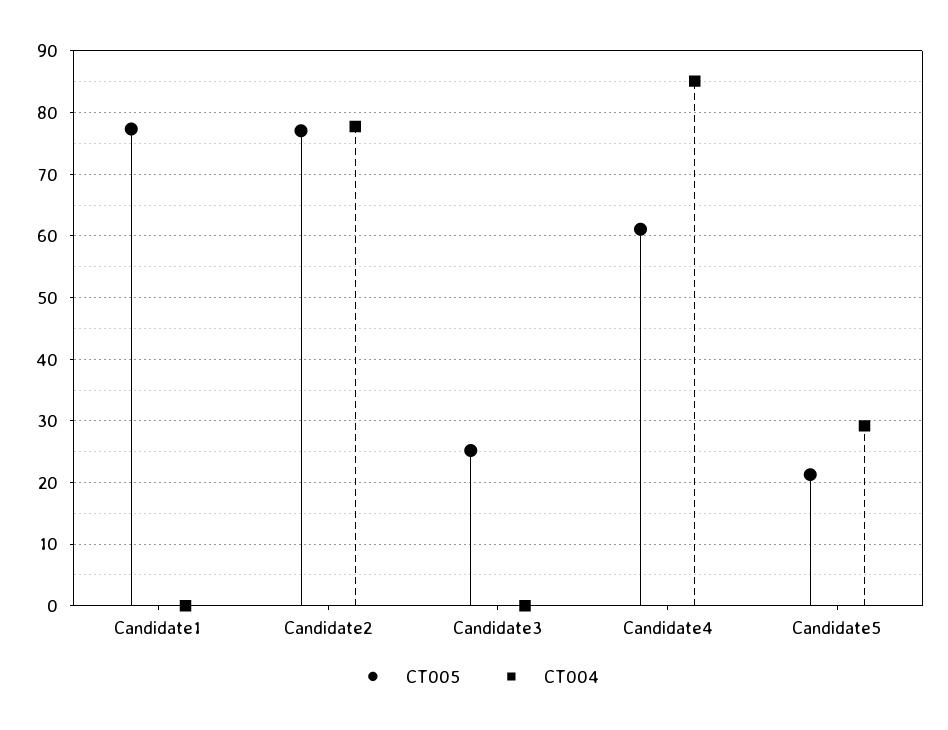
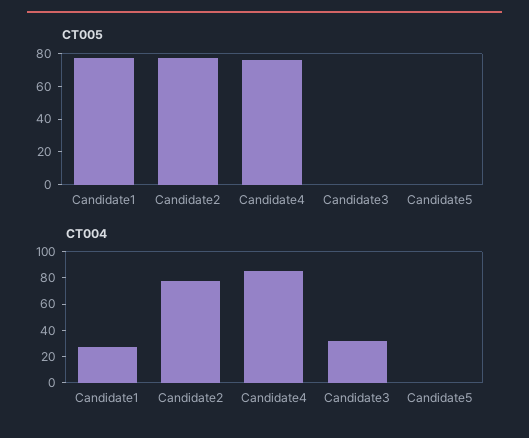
CT004, Candidate1: 0 -> 30
CT005, Candidate3: 25 -> 0
CT004, Candidate3: 0 -> 30
CT005, Candidate4: 61 -> 75
CT005, Candidate5: 21 -> 0
CT004, Candidate5: 29 -> 0

